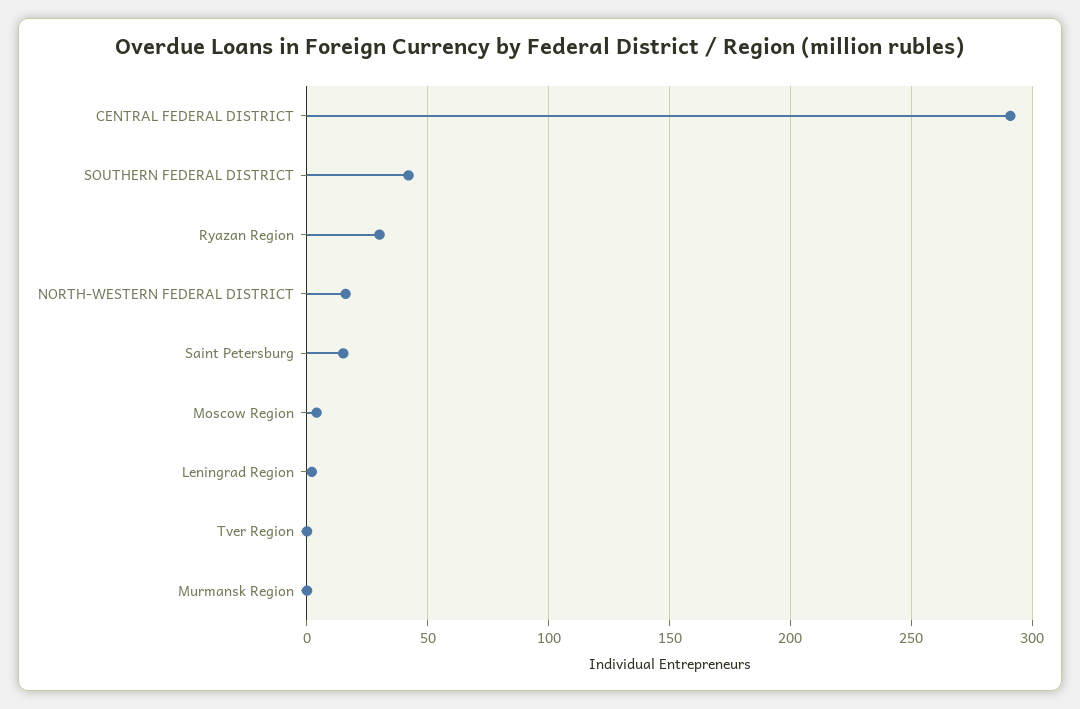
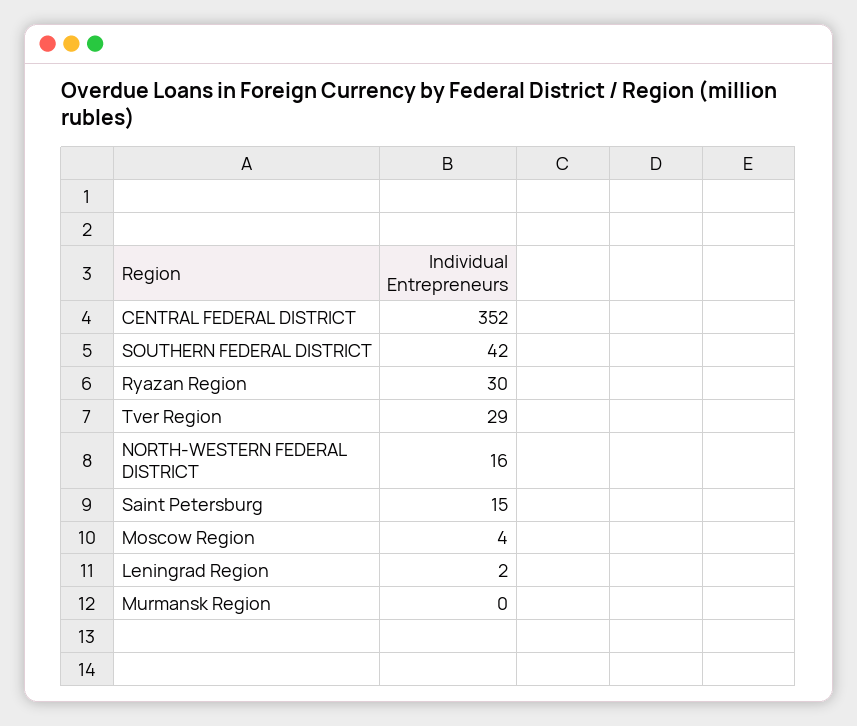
CENTRAL FEDERAL DISTRICT: 290 -> 352
Tver Region: 0 -> 29

